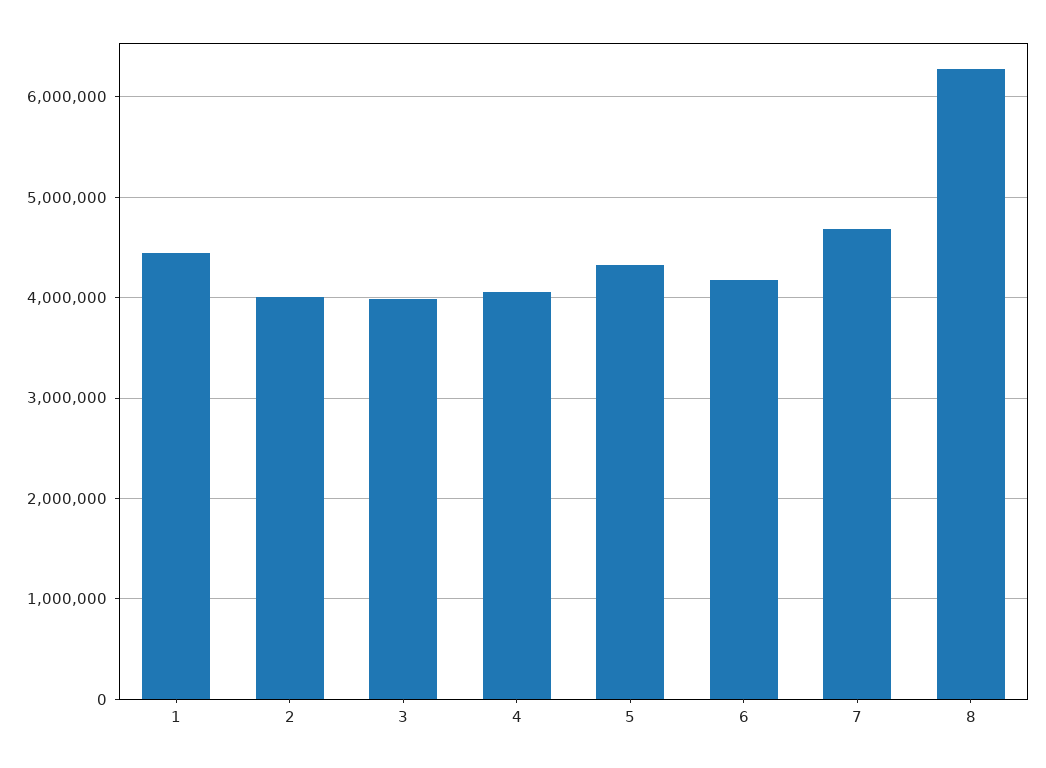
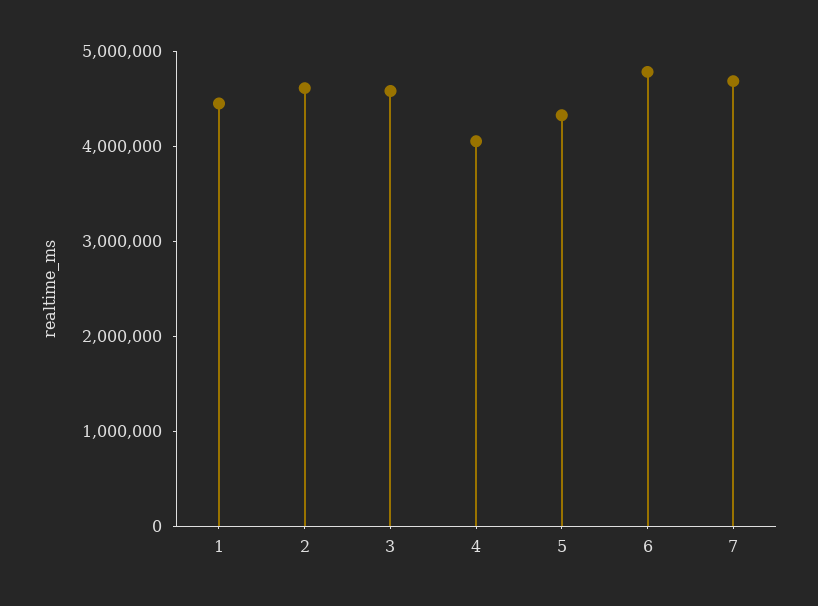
2: 4000000 -> 4600000
3: 4000000 -> 4600000
6: 4200000 -> 4800000
8: 6300000 -> none

